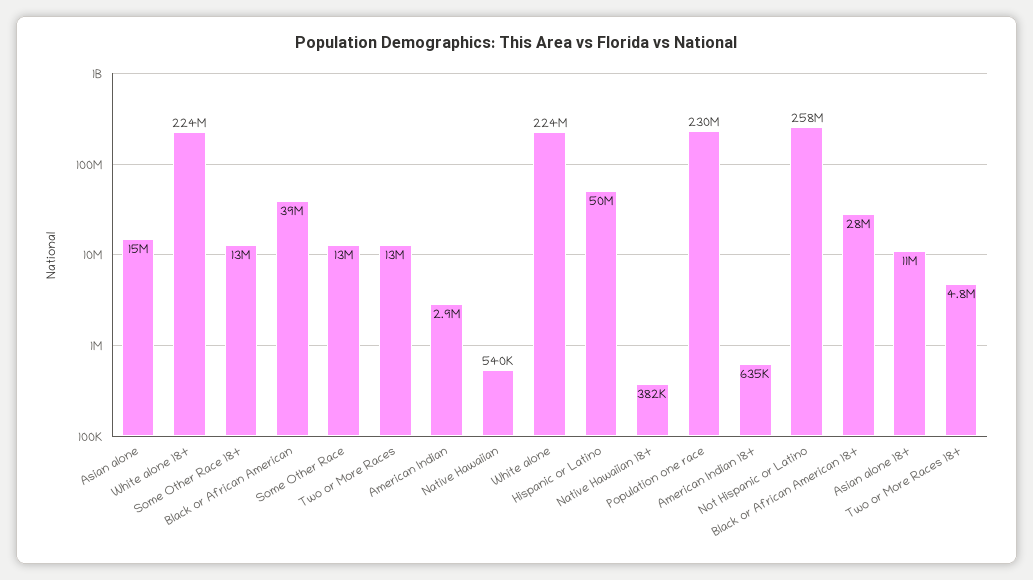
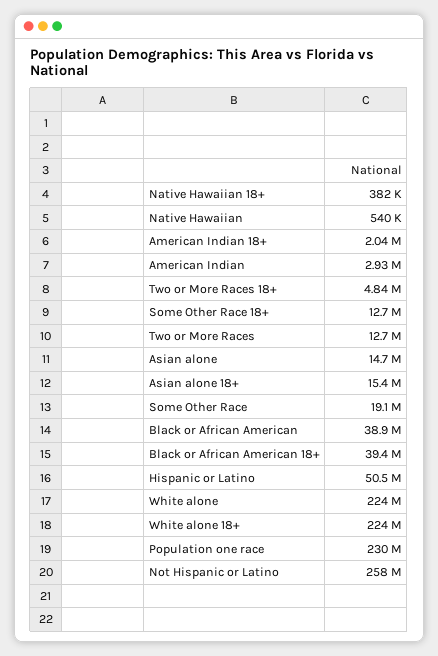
Some Other Race: 13000000 -> 19100000
American Indian 18+: 635000 -> 2040000
Black or African American 18+: 28000000 -> 39400000
Asian alone 18+: 11000000 -> 15400000

